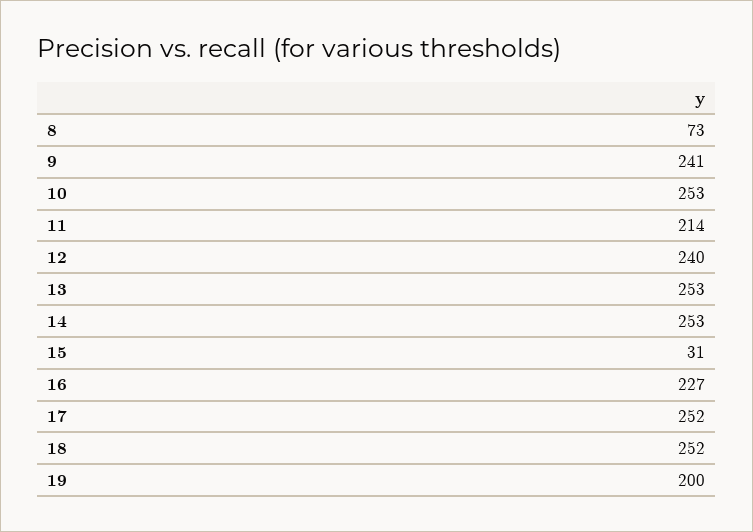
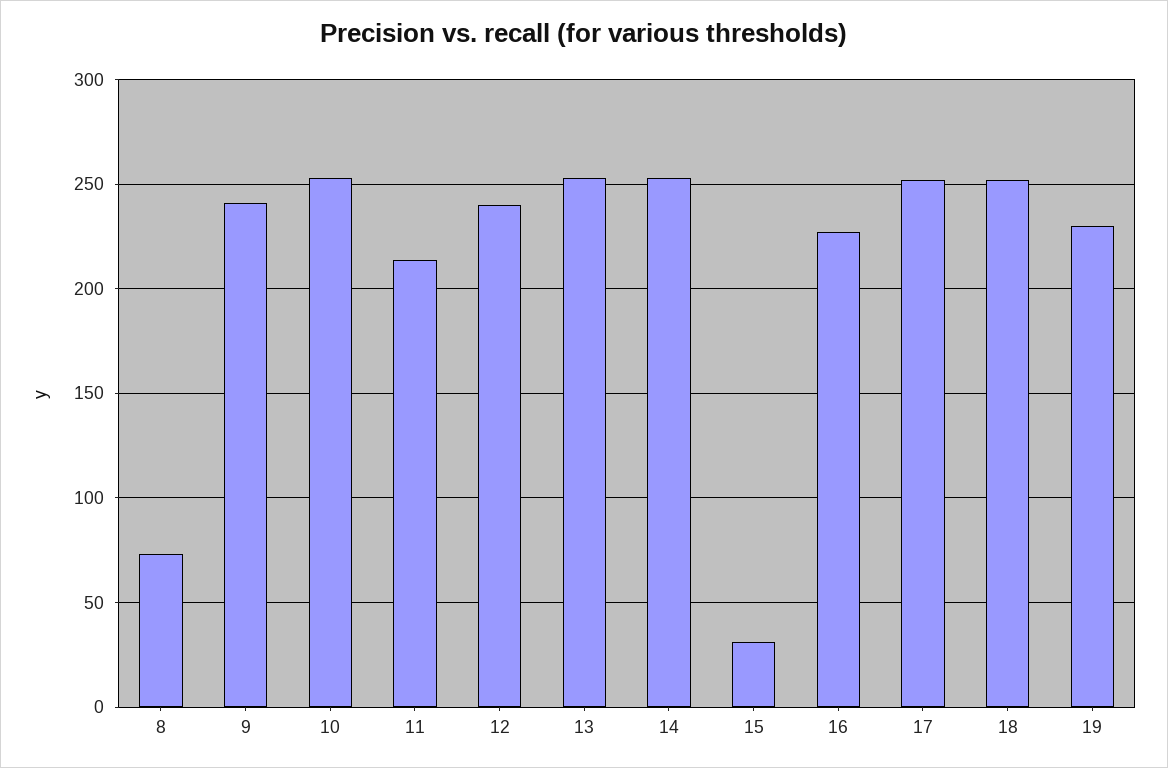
19: 200 -> 230

